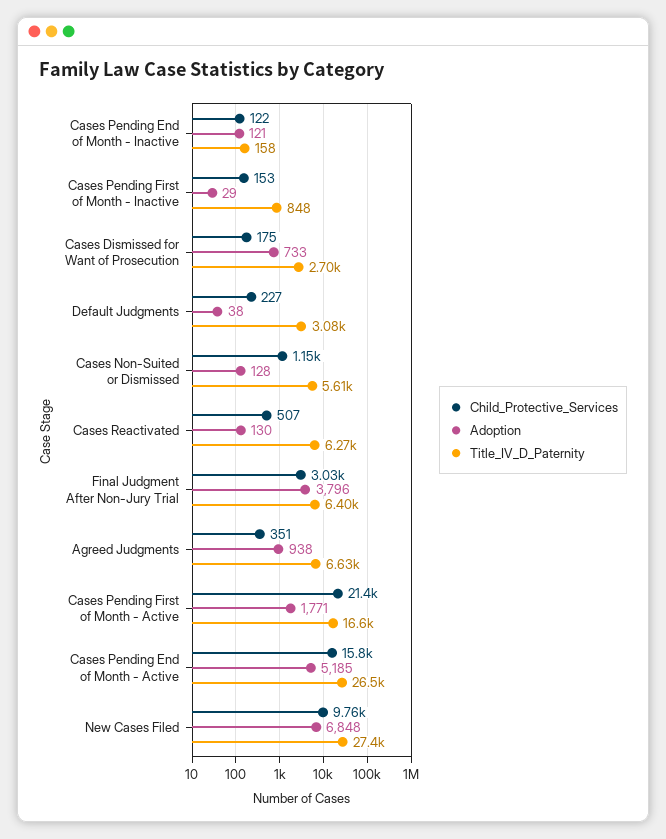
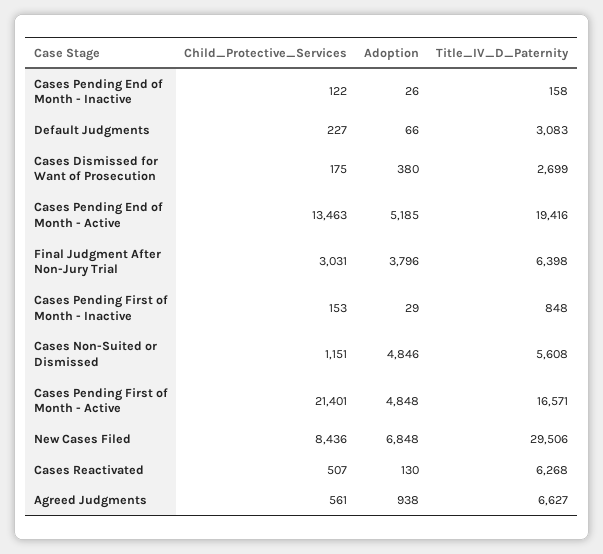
Adoption, Cases Pending End of Month - Inactive: 121 -> 26
Adoption, Cases Dismissed for Want of Prosecution: 733 -> 380
Adoption, Default Judgments: 38 -> 66
Adoption, Cases Non-Suited or Dismissed: 128 -> 4846
Child_Protective_Services, Agreed Judgments: 351 -> 561
Adoption, Cases Pending First of Month - Active: 1771 -> 4848
Child_Protective_Services, Cases Pending End of Month - Active: 15800 -> 13463
Title_IV_D_Paternity, Cases Pending End of Month - Active: 26500 -> 19416
Child_Protective_Services, New Cases Filed: 9760 -> 8436
Title_IV_D_Paternity, New Cases Filed: 27400 -> 29506

